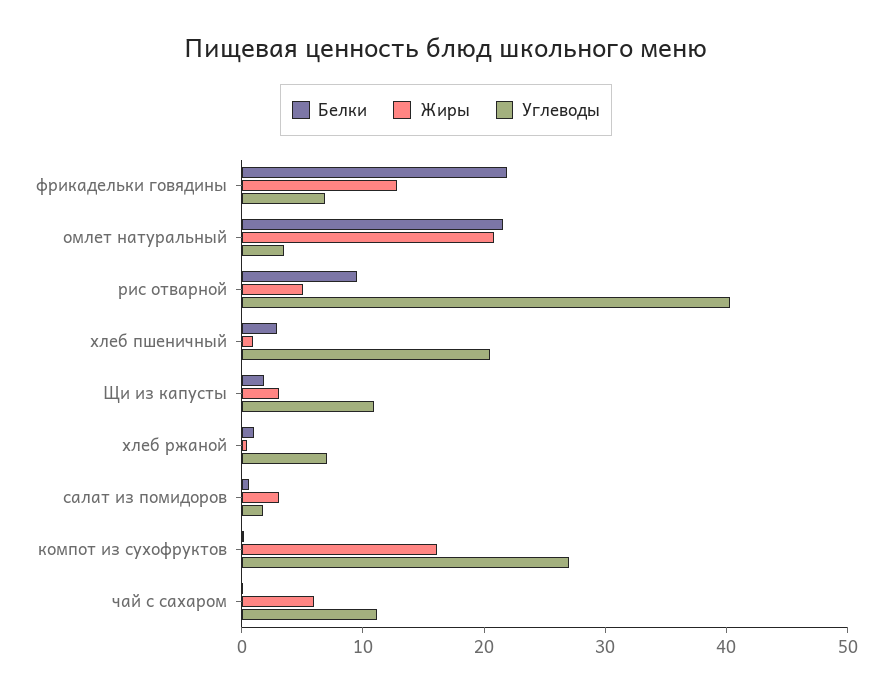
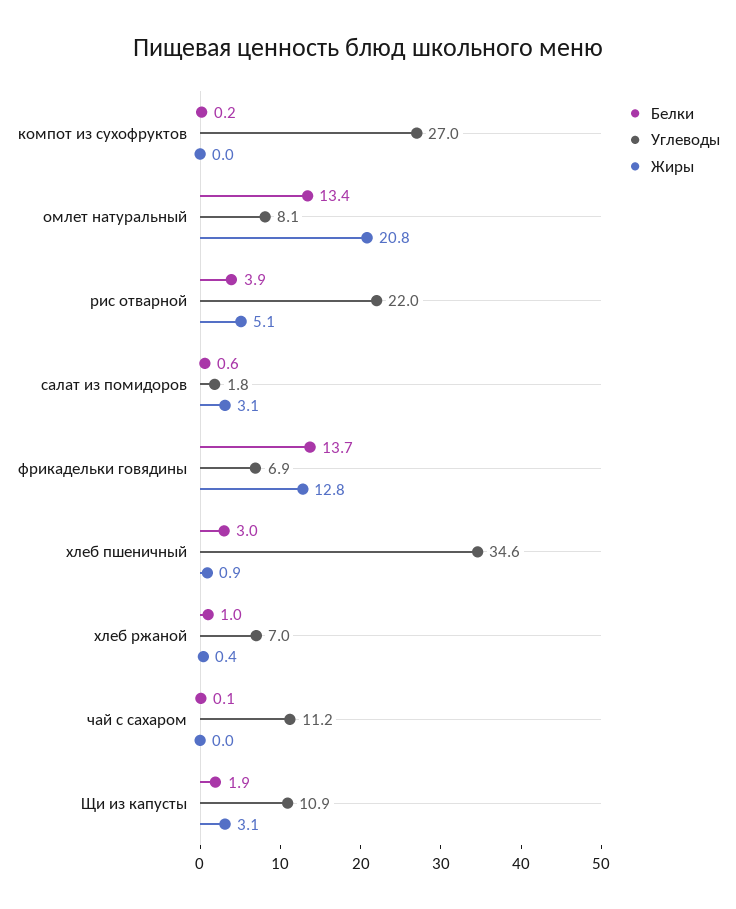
Белки, фрикадельки говядины: 22 -> 13.7
Белки, омлет натуральный: 22 -> 13.4
Углеводы, омлет натуральный: 4 -> 8.1
Белки, рис отварной: 10 -> 3.9
Углеводы, рис отварной: 40 -> 22
Углеводы, хлеб пшеничный: 20 -> 34.6
Жиры, компот из сухофруктов: 16 -> 0
Жиры, чай с сахаром: 6 -> 0

